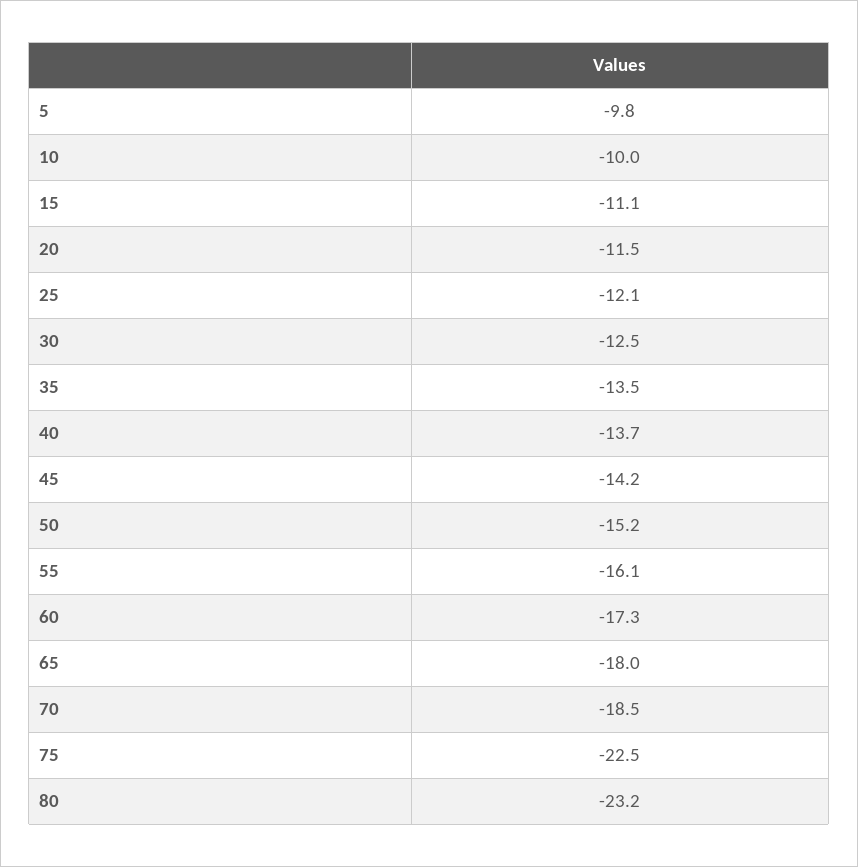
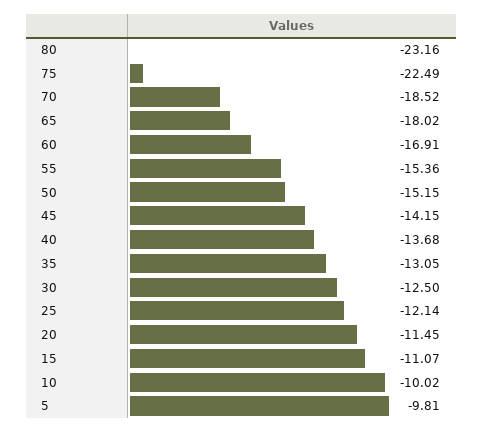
35: -13.5 -> -13.05
55: -16.1 -> -15.36
60: -17.3 -> -16.91

